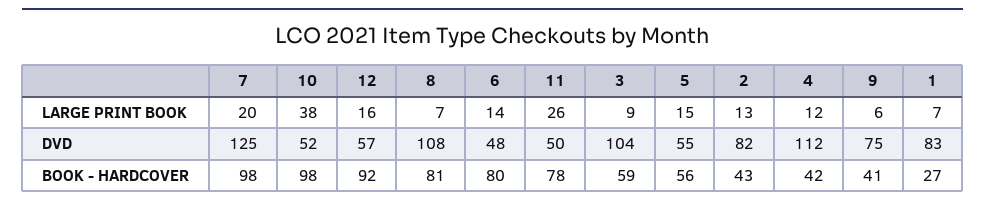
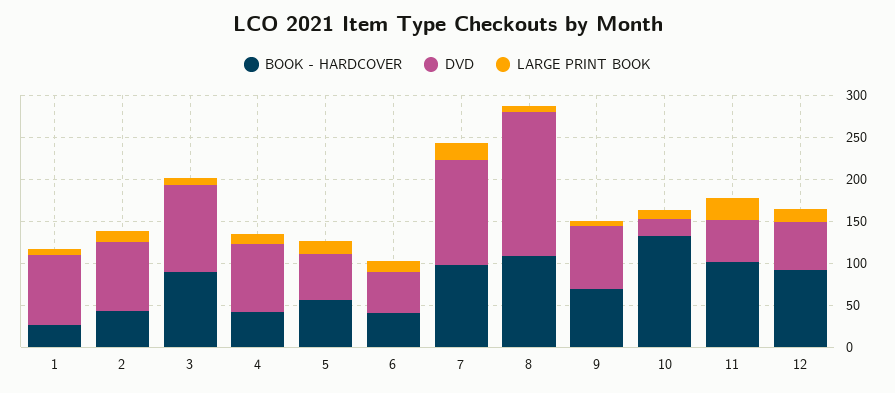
LARGE PRINT BOOK, 10: 38 -> 10
DVD, 10: 52 -> 20
DVD, 8: 108 -> 170
DVD, 4: 112 -> 80
BOOK - HARDCOVER, 10: 98 -> 130
BOOK - HARDCOVER, 8: 81 -> 110
BOOK - HARDCOVER, 6: 80 -> 40
BOOK - HARDCOVER, 11: 78 -> 100
BOOK - HARDCOVER, 3: 59 -> 90
BOOK - HARDCOVER, 9: 41 -> 70

